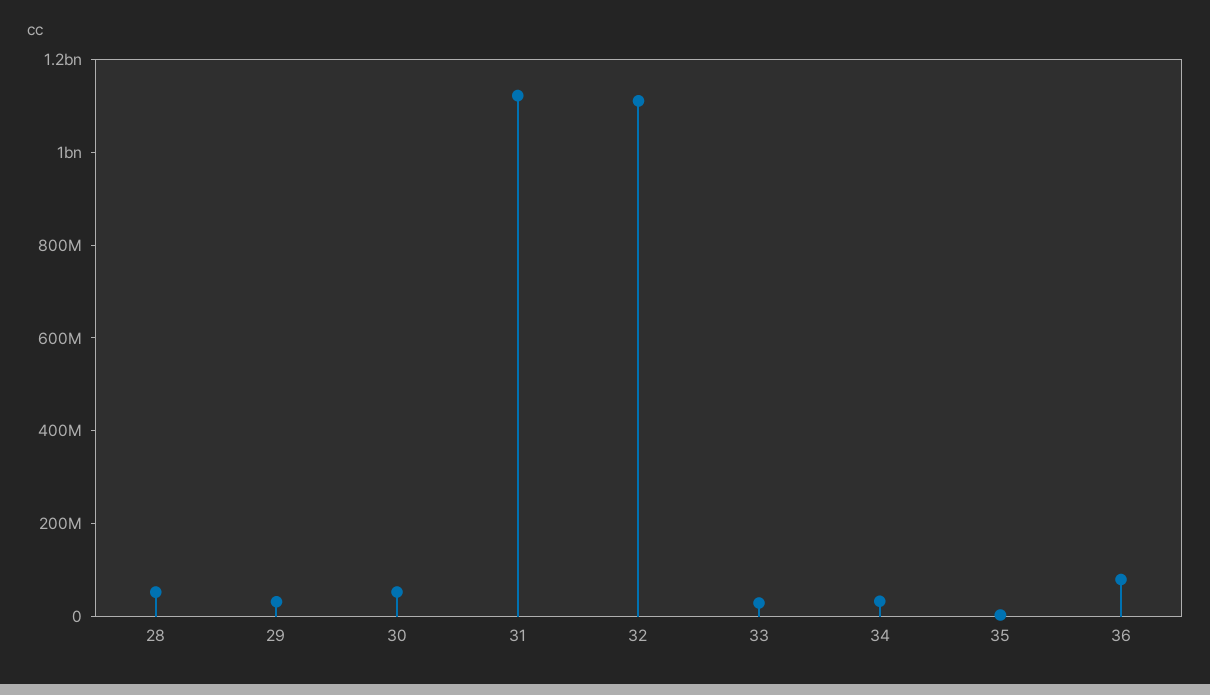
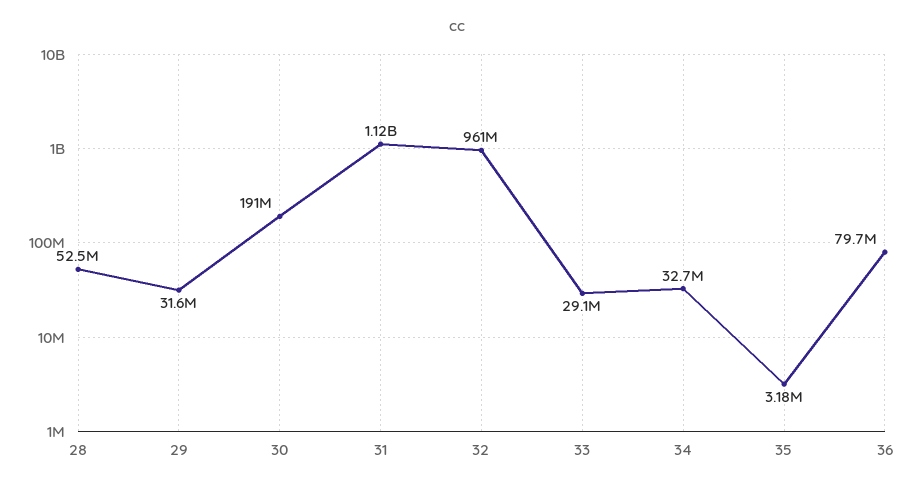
30: 50000000 -> 191000000
32: 1100000000 -> 961000000

